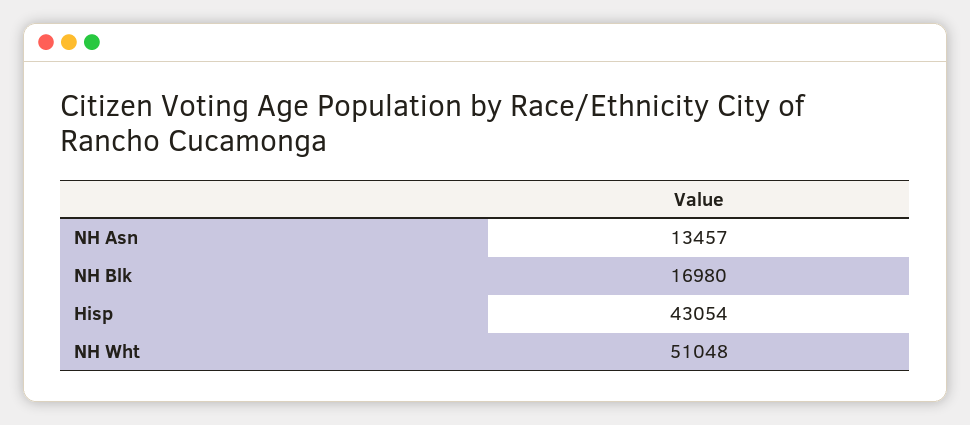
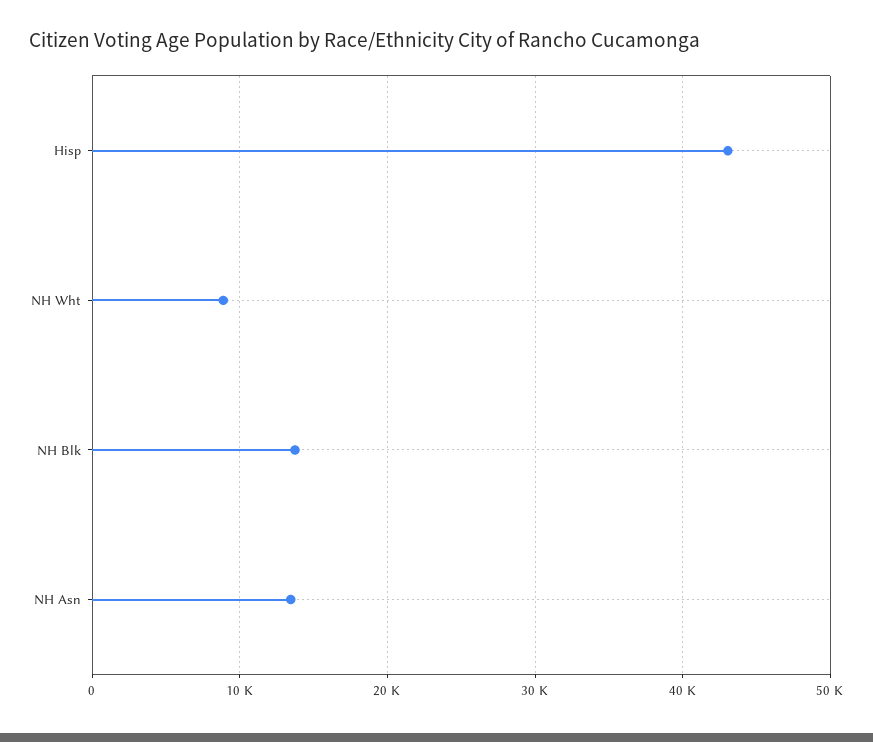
NH Blk: 16980 -> 14000
NH Wht: 51048 -> 9000

